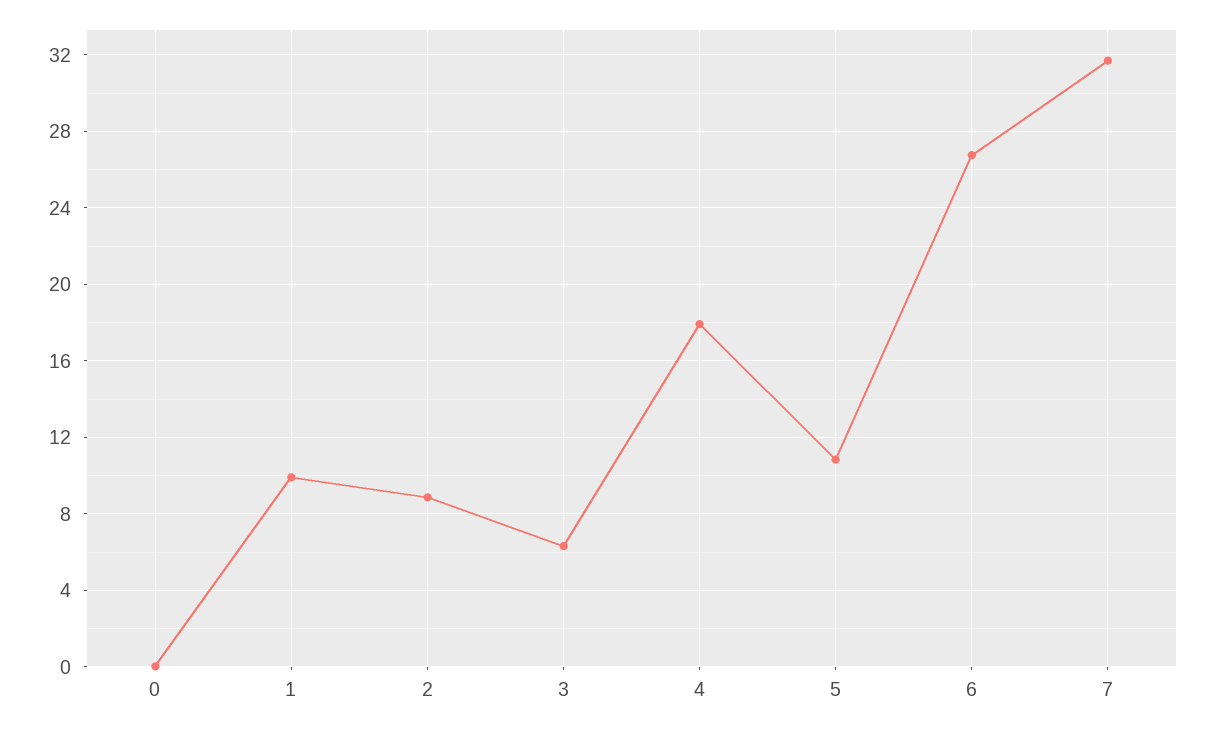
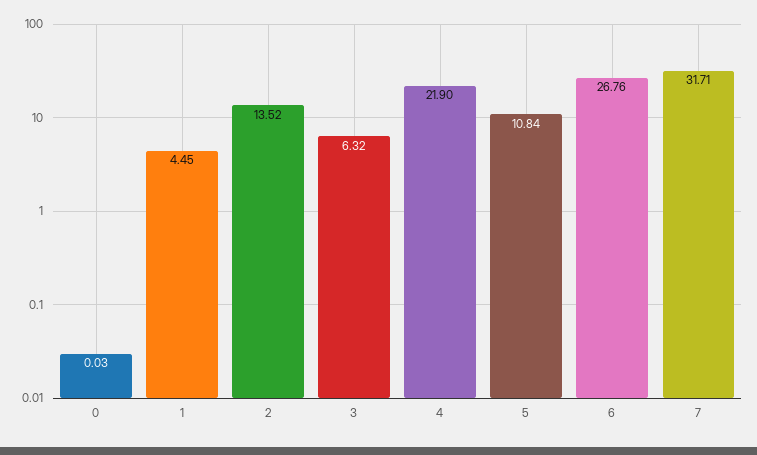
1: 10 -> 4.45
2: 9 -> 13.52
4: 18 -> 21.9

